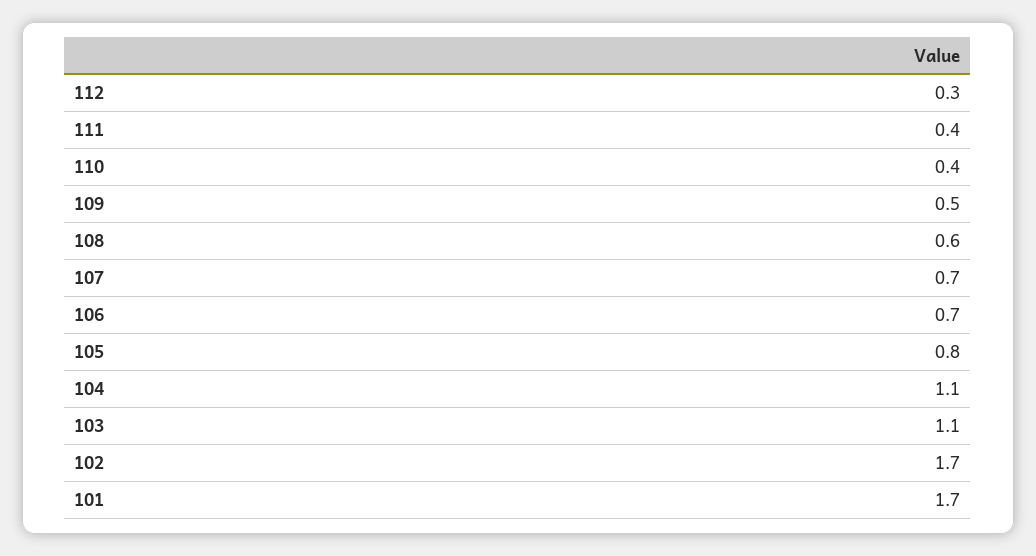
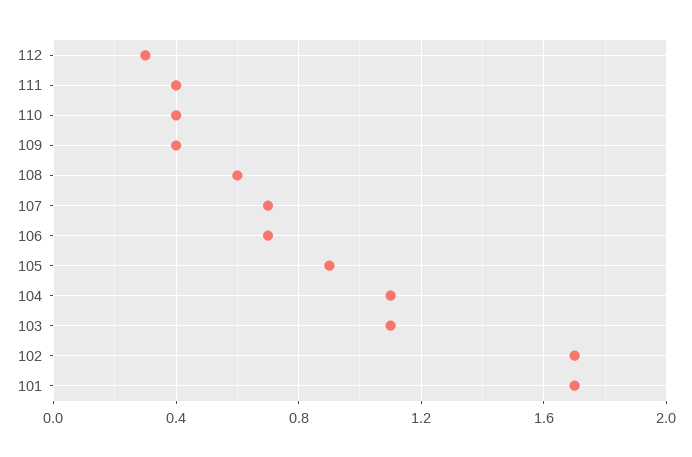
109: 0.5 -> 0.4
105: 0.8 -> 0.9

